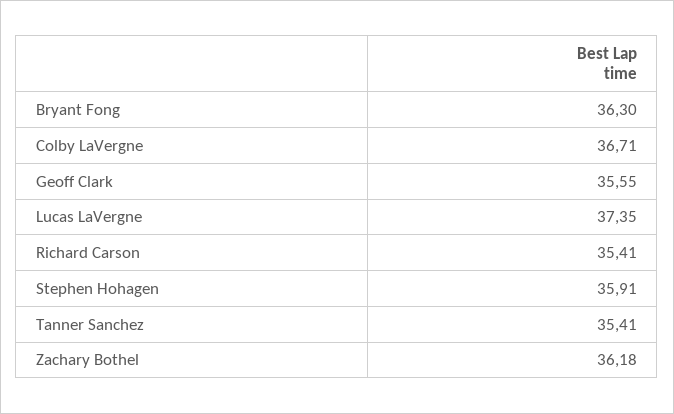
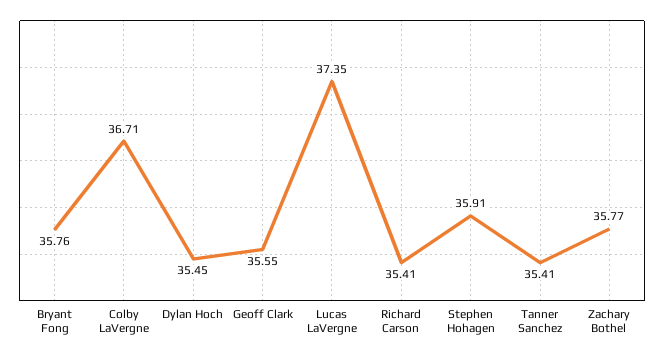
Bryant Fong: 36.3 -> 35.76
Zachary Bothel: 36.18 -> 35.77
Dylan Hoch: none -> 35.45

